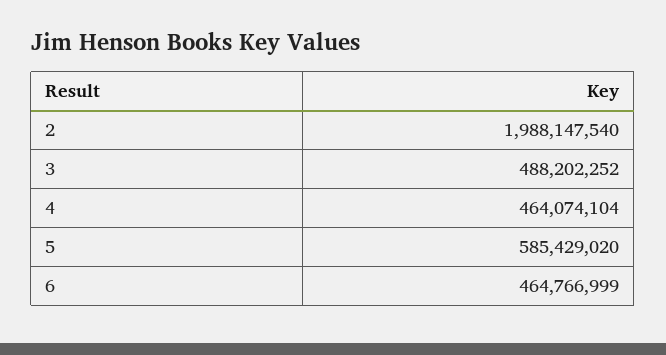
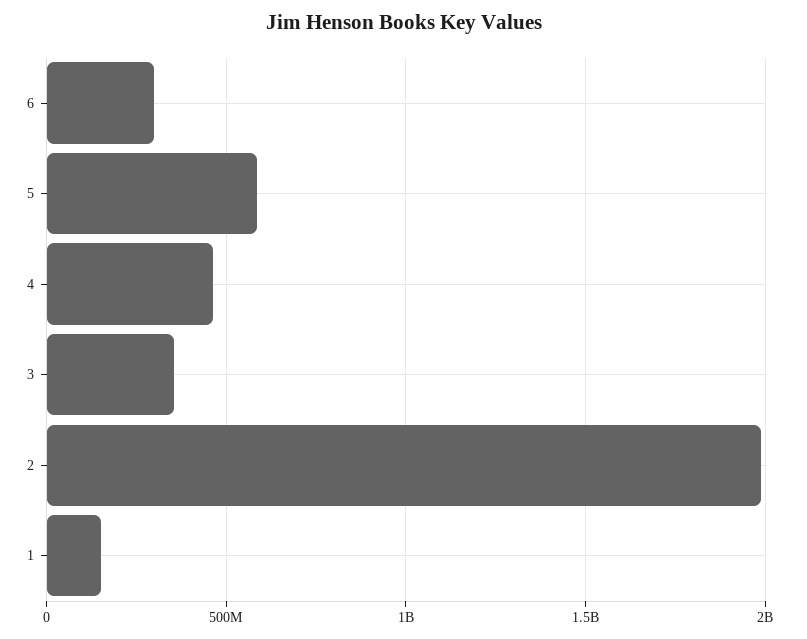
3: 488202252 -> 350000000
6: 464766999 -> 300000000
1: none -> 150000000

